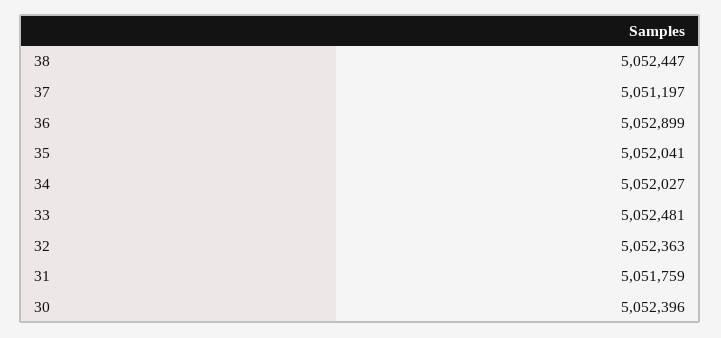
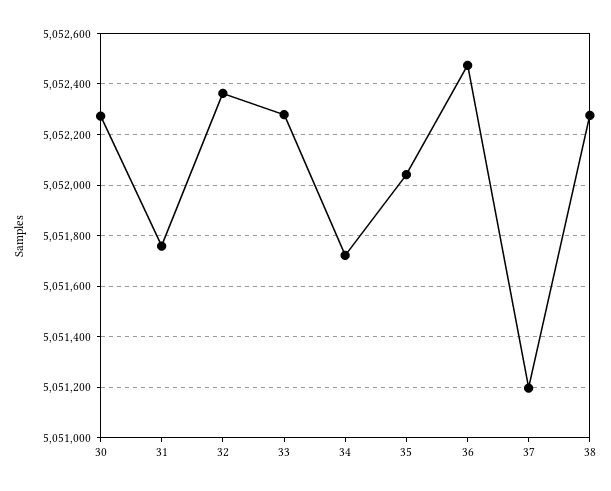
38: 5052447 -> 5052275
36: 5052899 -> 5052475
34: 5052027 -> 5051725
33: 5052481 -> 5052275
30: 5052396 -> 5052275

